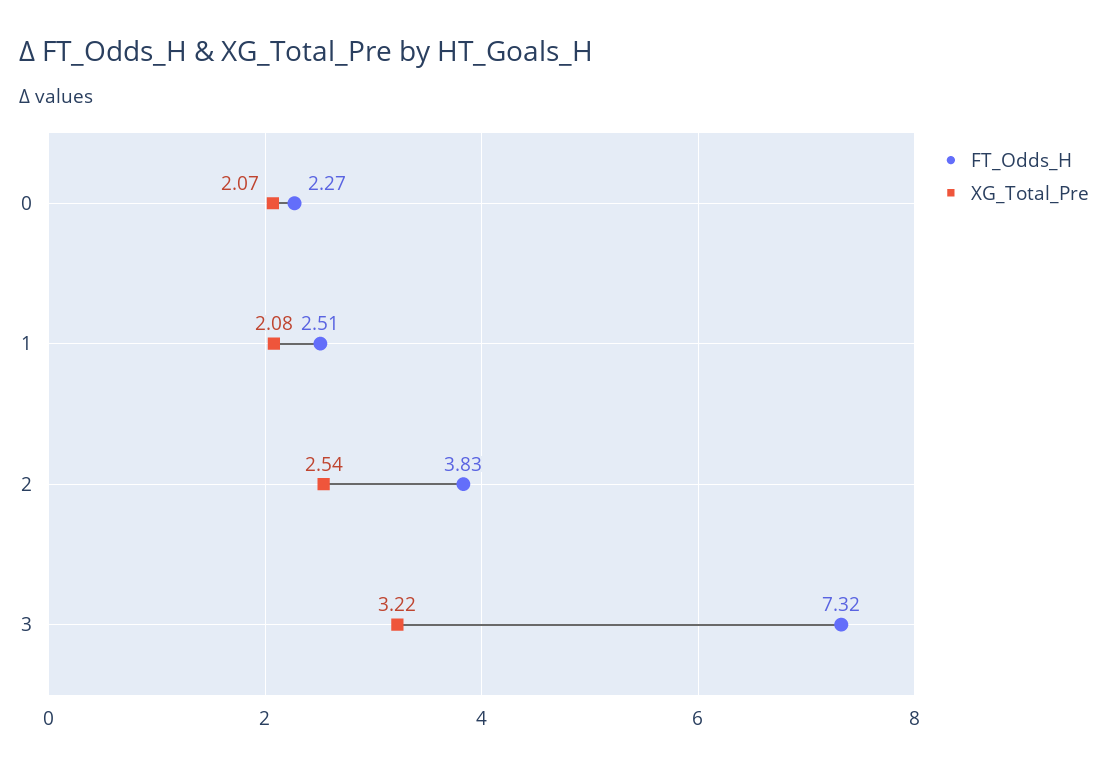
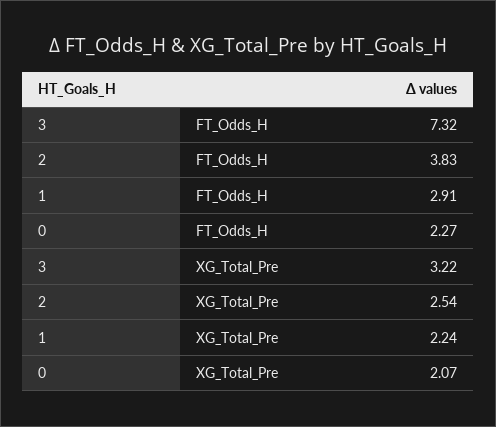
FT_Odds_H, 1: 2.51 -> 2.91
XG_Total_Pre, 1: 2.08 -> 2.24

